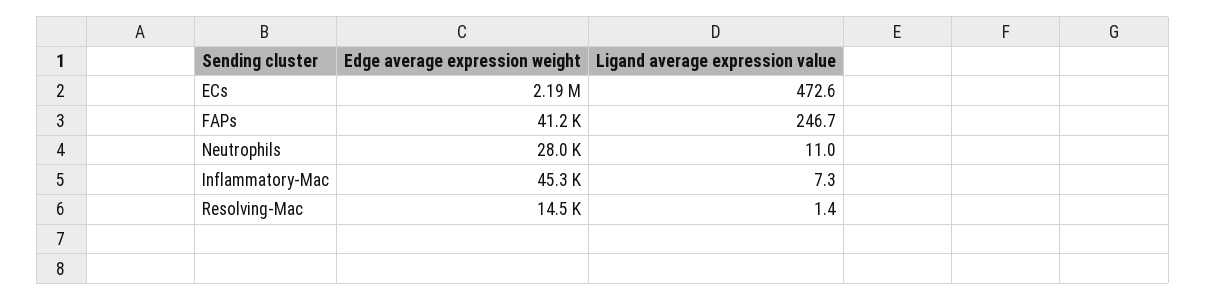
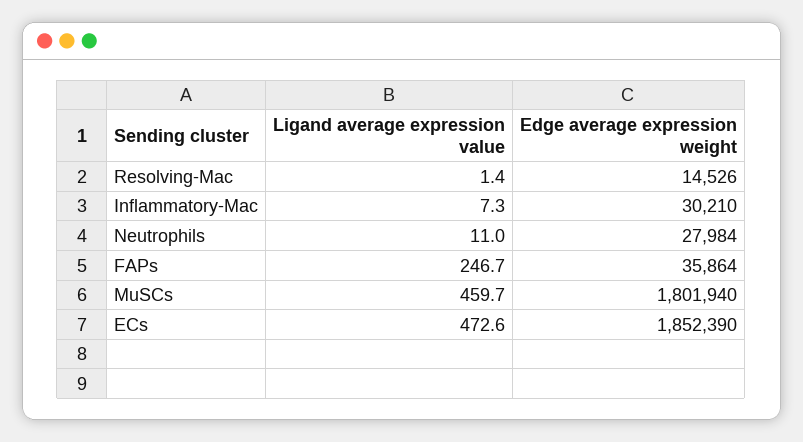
Edge average expression weight, ECs: 2190000 -> 1852390
Edge average expression weight, FAPs: 41200 -> 35864
Edge average expression weight, Inflammatory-Mac: 45300 -> 30210
Ligand average expression value, MuSCs: none -> 459.7
Edge average expression weight, MuSCs: none -> 1801940

